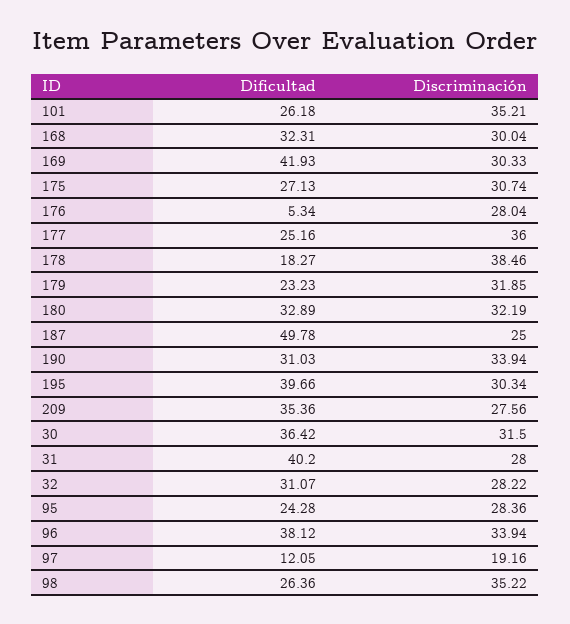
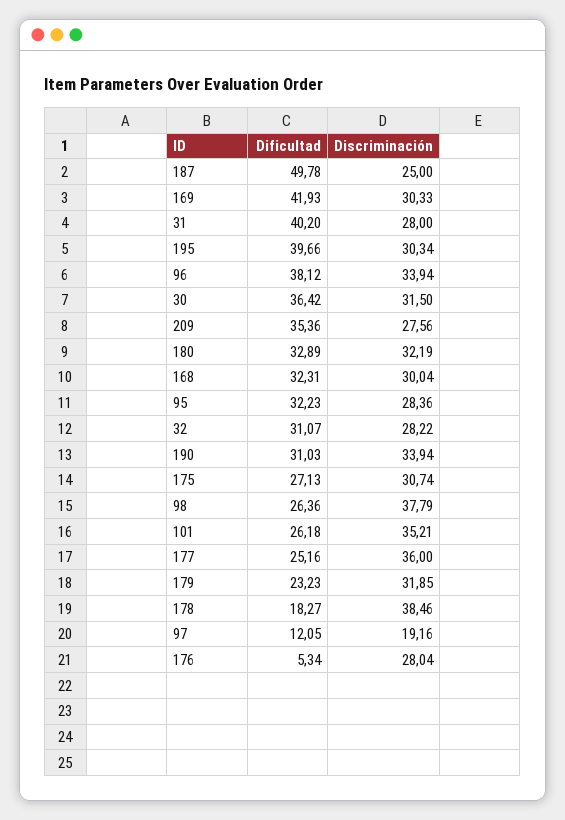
Dificultad, 95: 24.28 -> 32.23
Discriminación, 98: 35.22 -> 37.79

